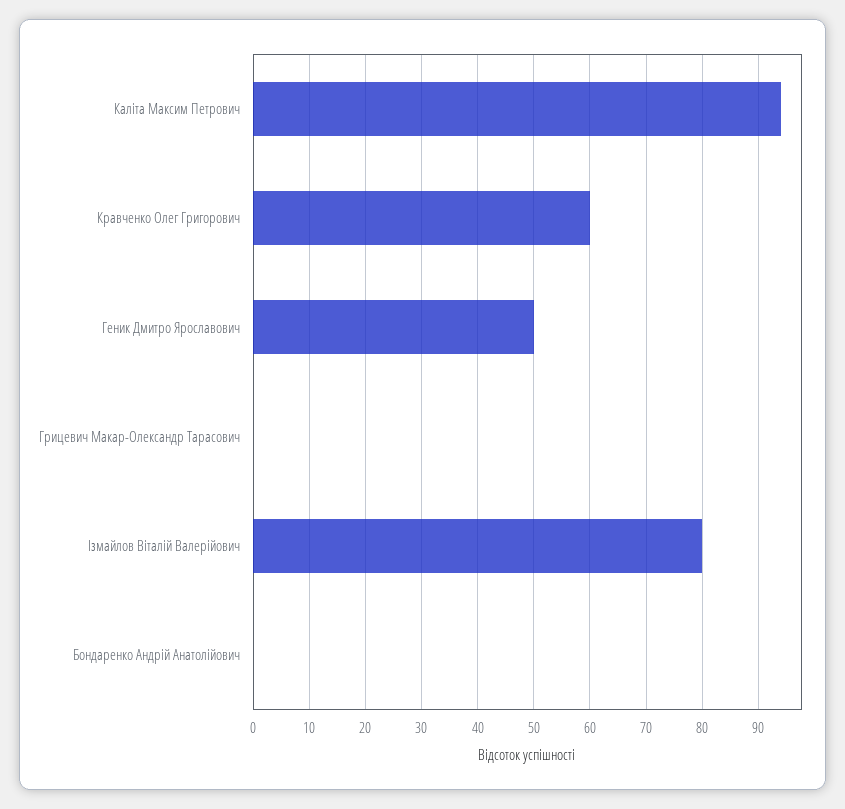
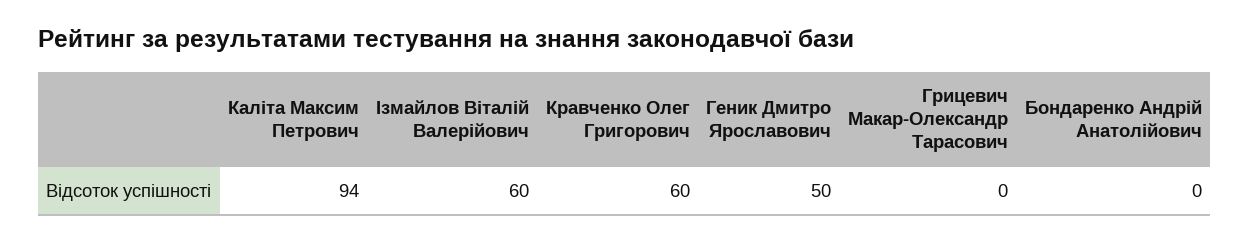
Ізмайлов Віталій Валерійович: 80 -> 60

